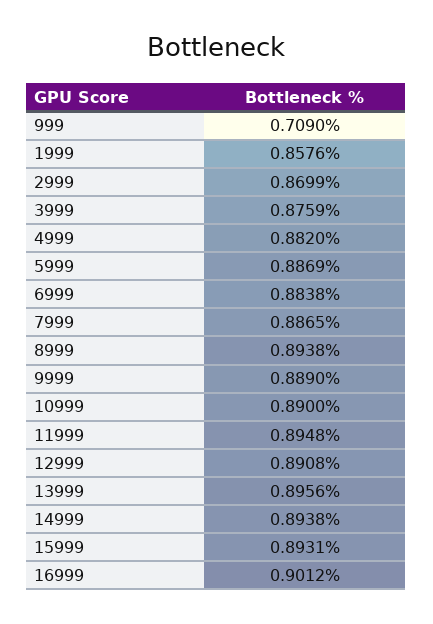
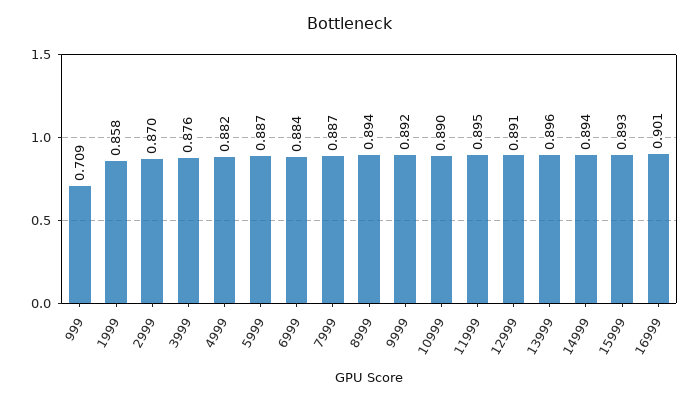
9999: 0.889 -> 0.892

